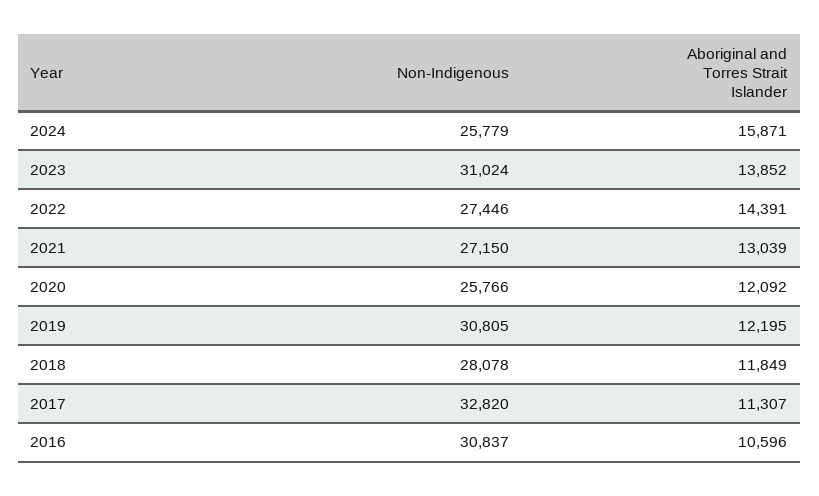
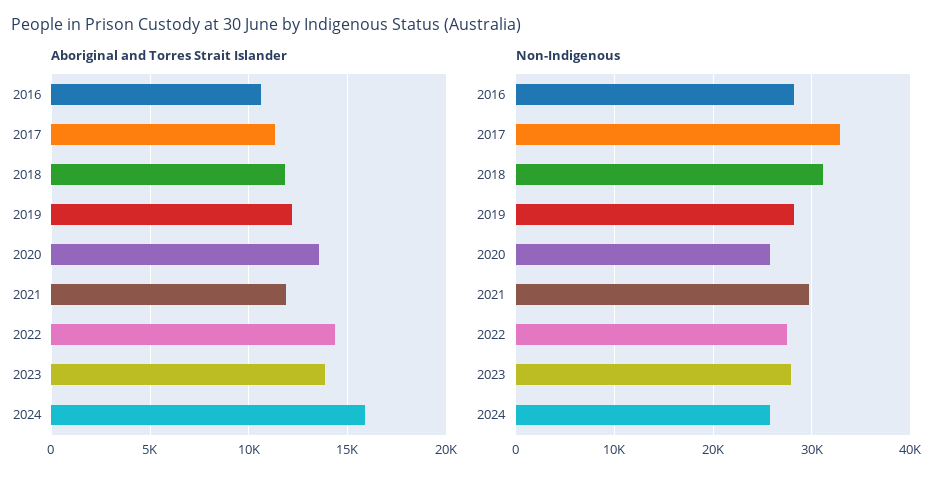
Non-Indigenous, 2023: 31024 -> 28000
Non-Indigenous, 2021: 27150 -> 30000
Aboriginal and Torres Strait Islander, 2021: 13039 -> 12000
Aboriginal and Torres Strait Islander, 2020: 12092 -> 13500
Non-Indigenous, 2019: 30805 -> 28000
Non-Indigenous, 2018: 28078 -> 31000
Non-Indigenous, 2016: 30837 -> 28000

